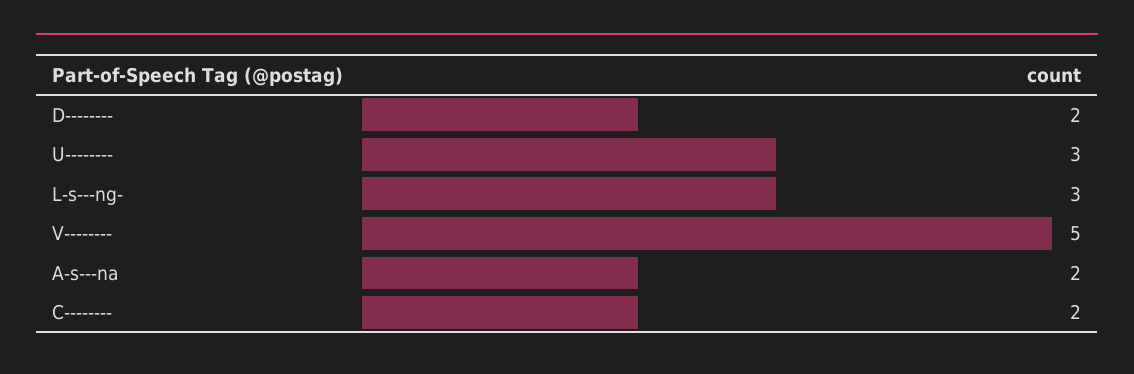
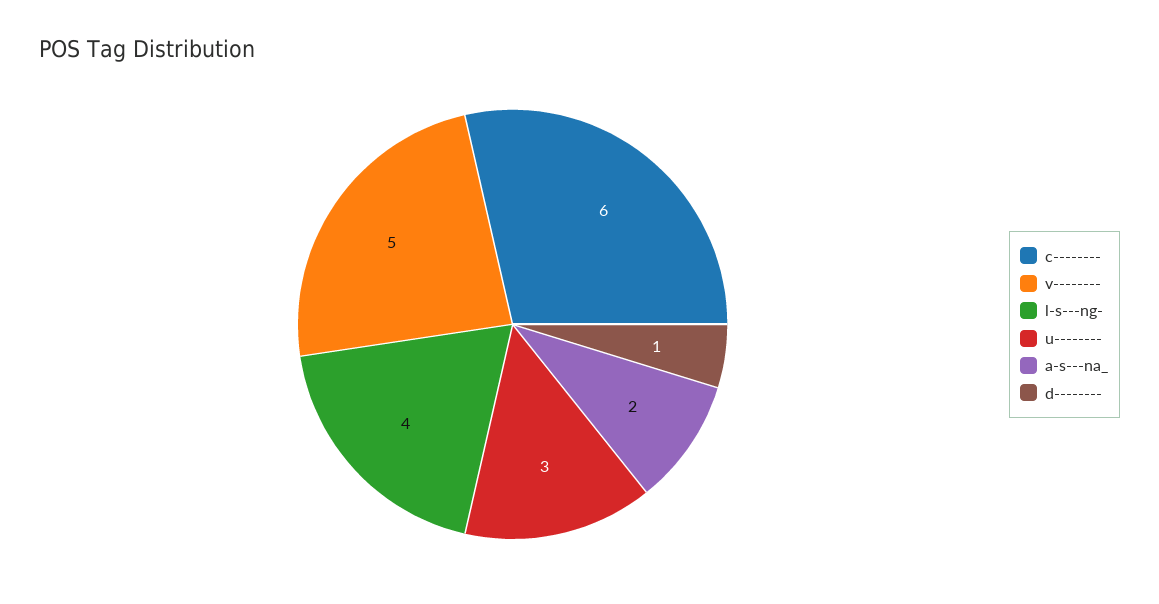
D--------: 2 -> 1
L-s---ng-: 3 -> 4
C--------: 2 -> 6

